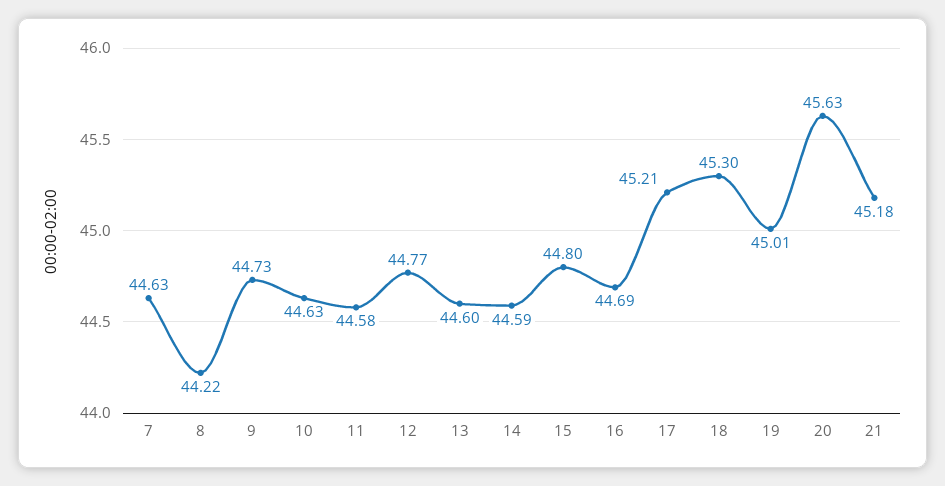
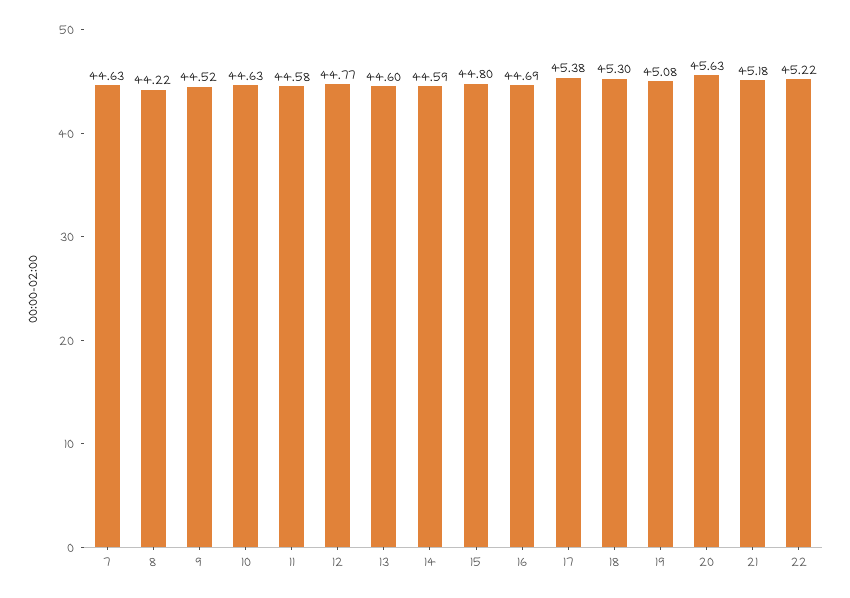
9: 44.73 -> 44.52
17: 45.21 -> 45.38
19: 45.01 -> 45.08
22: none -> 45.22

